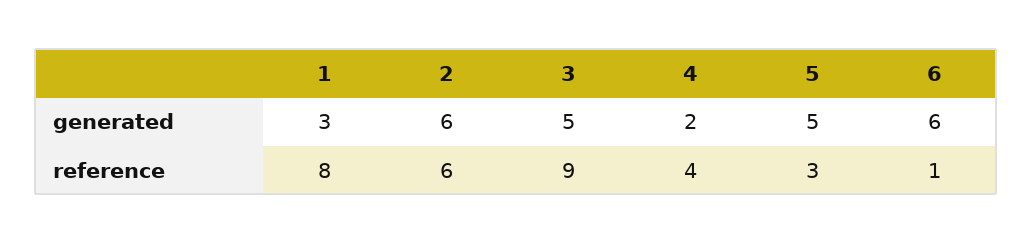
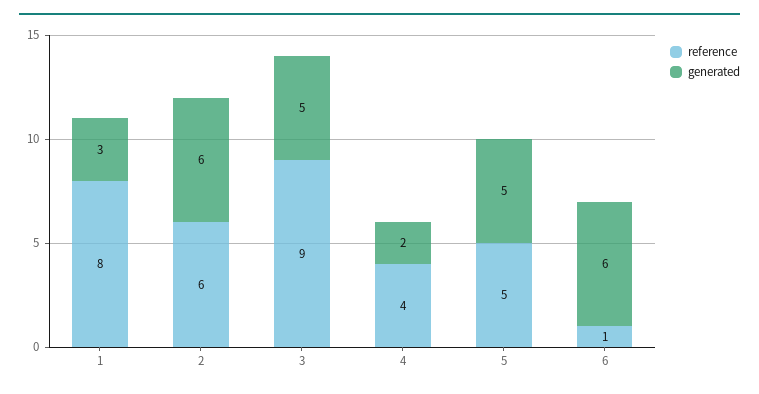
reference, 5: 3 -> 5

